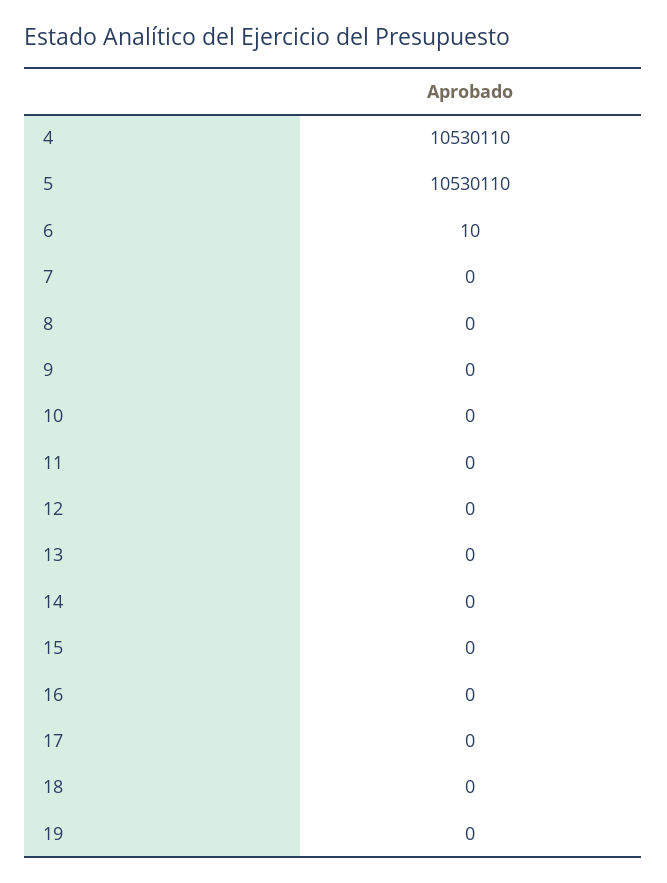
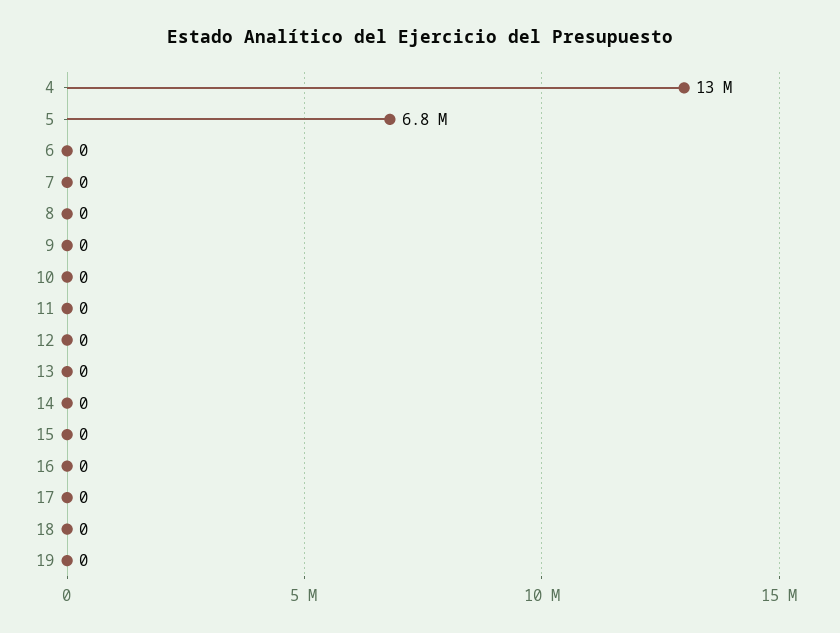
4: 10530110 -> 13000000
5: 10530110 -> 6800000
6: 10 -> 0

